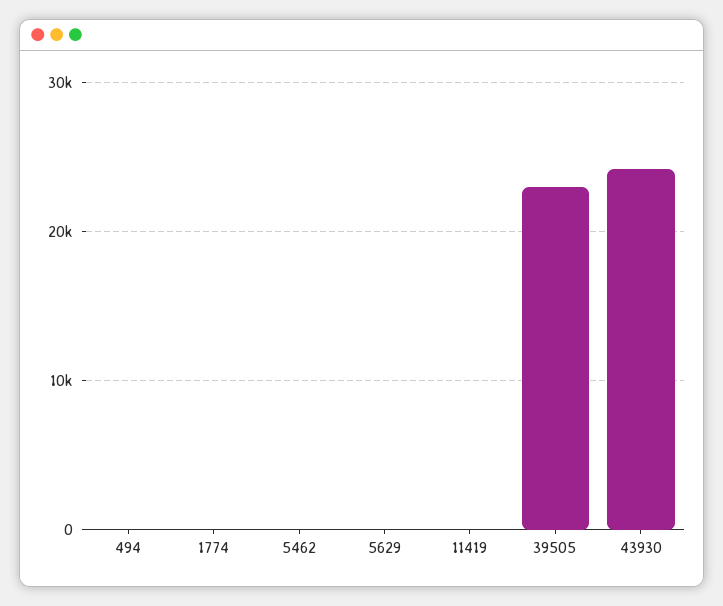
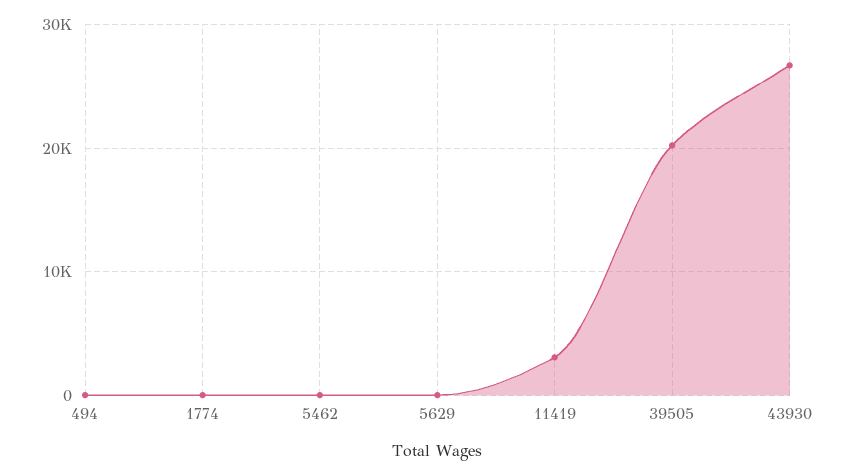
11419: 0 -> 3000
39505: 23000 -> 20000
43930: 24000 -> 27000

